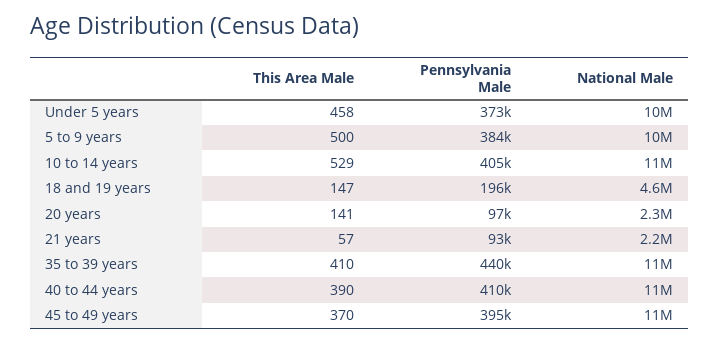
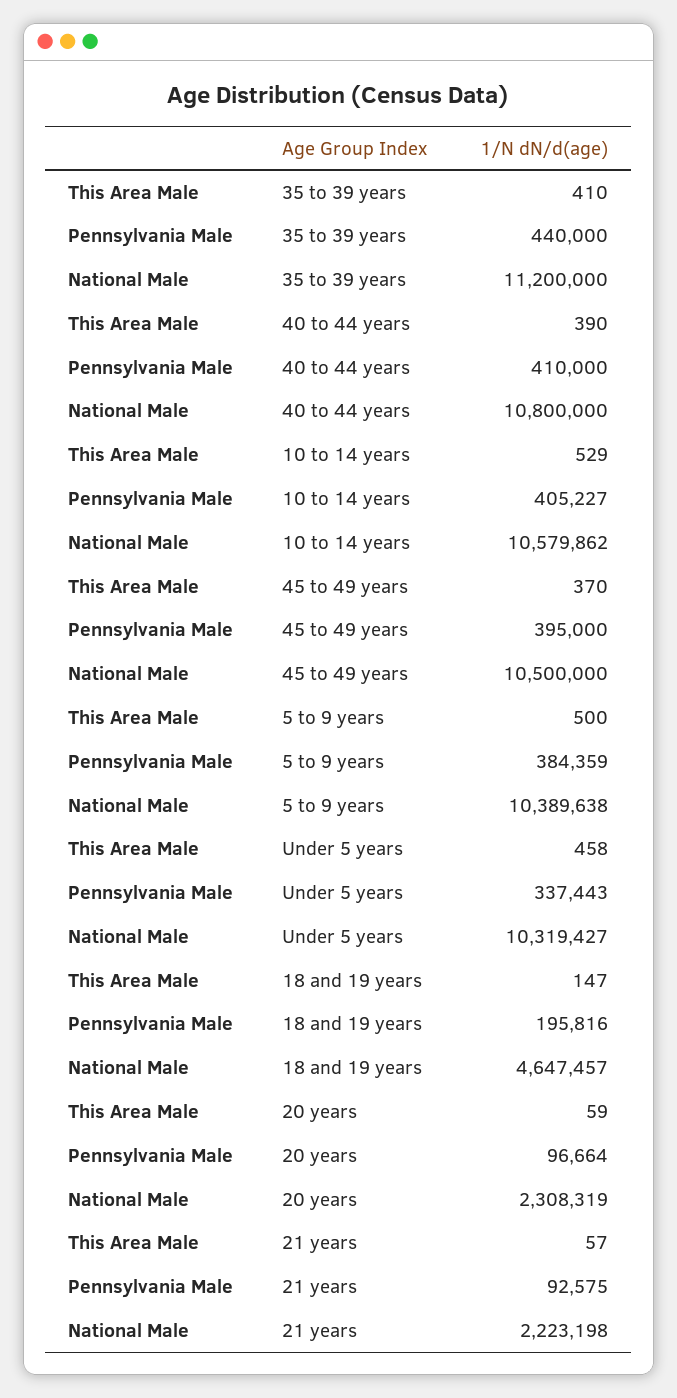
Pennsylvania Male, Under 5 years: 373000 -> 337443
This Area Male, 20 years: 141 -> 59

